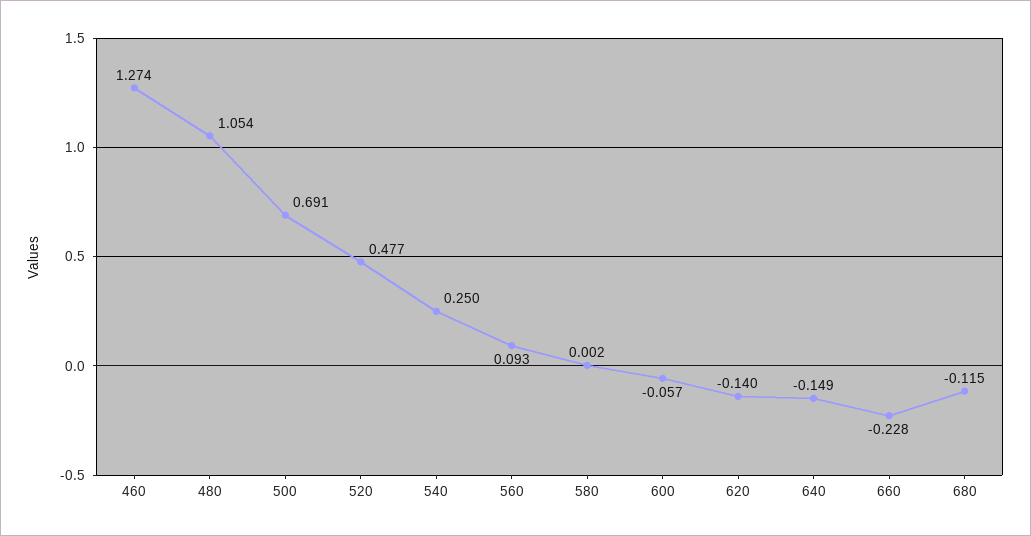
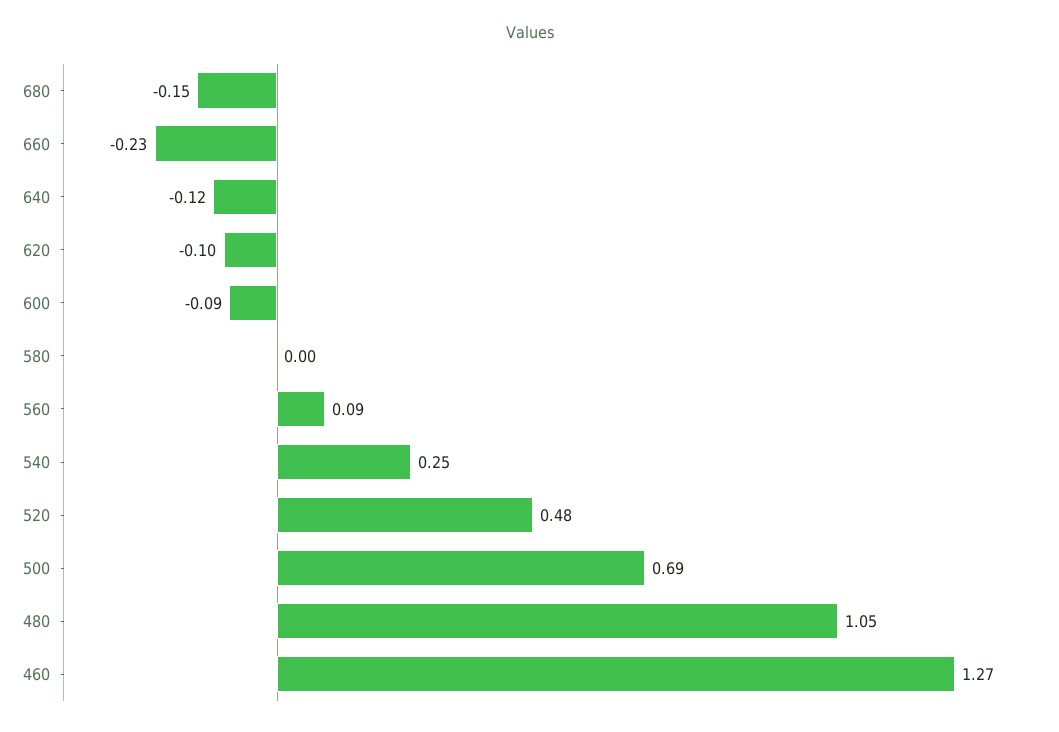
600: -0.057 -> -0.09
620: -0.14 -> -0.1
640: -0.149 -> -0.12
680: -0.115 -> -0.15

